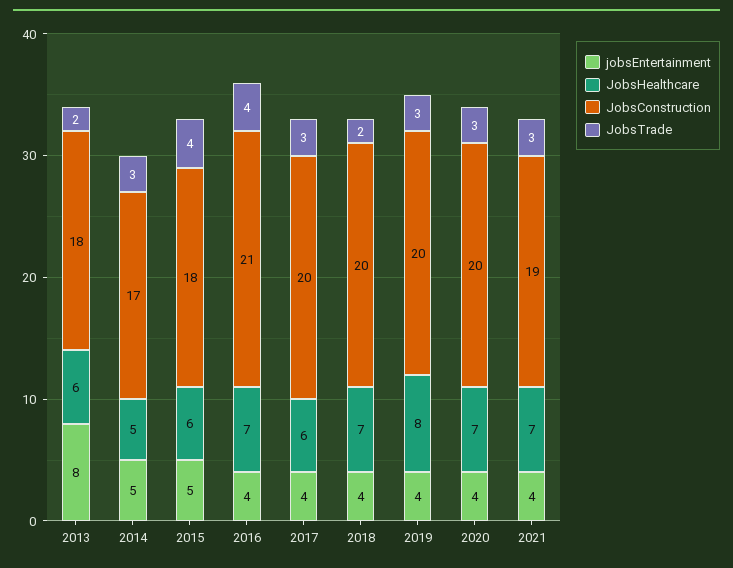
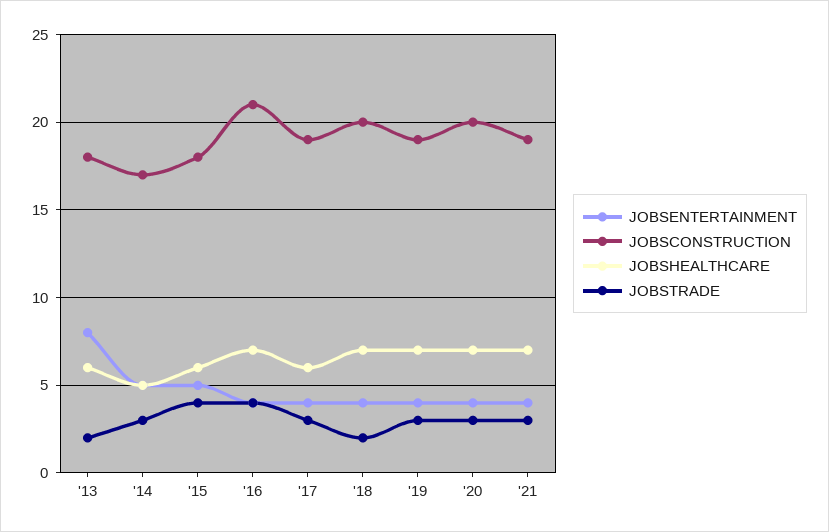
JobsConstruction, 2017: 20 -> 19
JobsHealthcare, 2019: 8 -> 7
JobsConstruction, 2019: 20 -> 19

